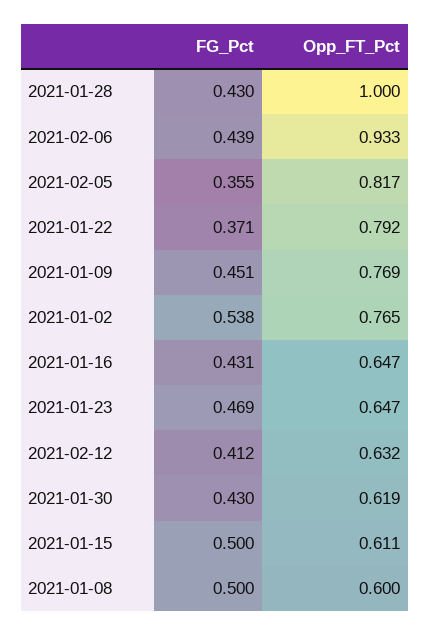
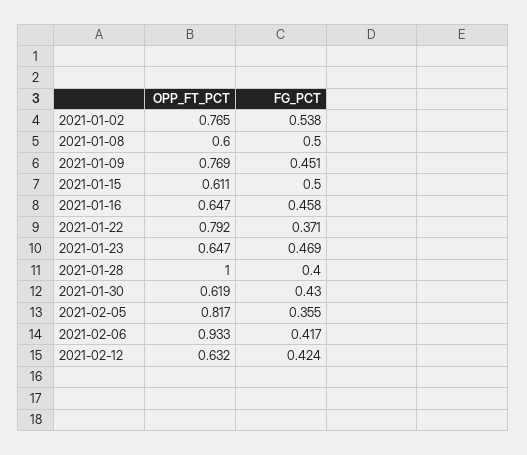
FG_Pct, 2021-01-28: 0.43 -> 0.4
FG_Pct, 2021-02-06: 0.439 -> 0.417
FG_Pct, 2021-01-16: 0.431 -> 0.458
FG_Pct, 2021-02-12: 0.412 -> 0.424

